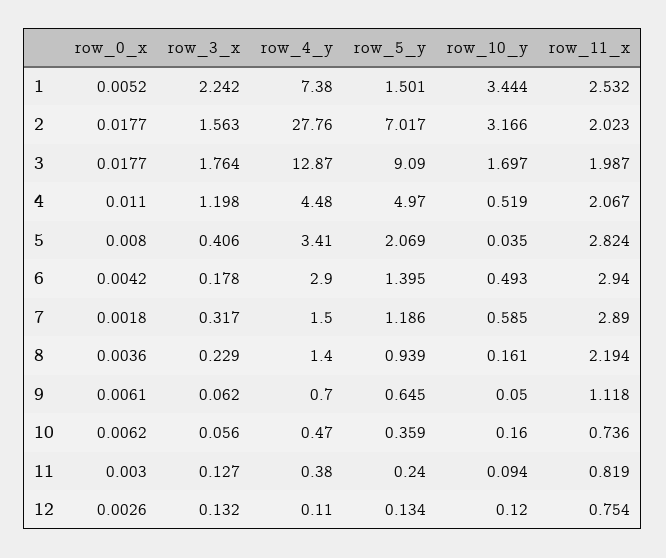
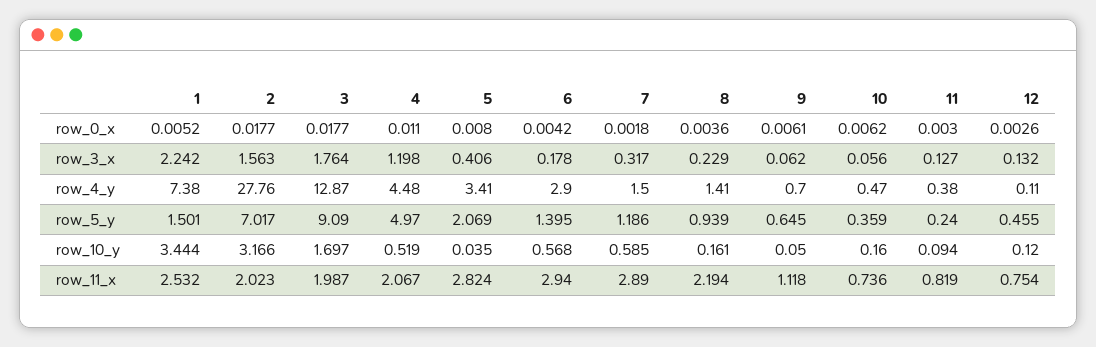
row_10_y, 6: 0.493 -> 0.568
row_4_y, 8: 1.4 -> 1.41
row_5_y, 12: 0.134 -> 0.455

